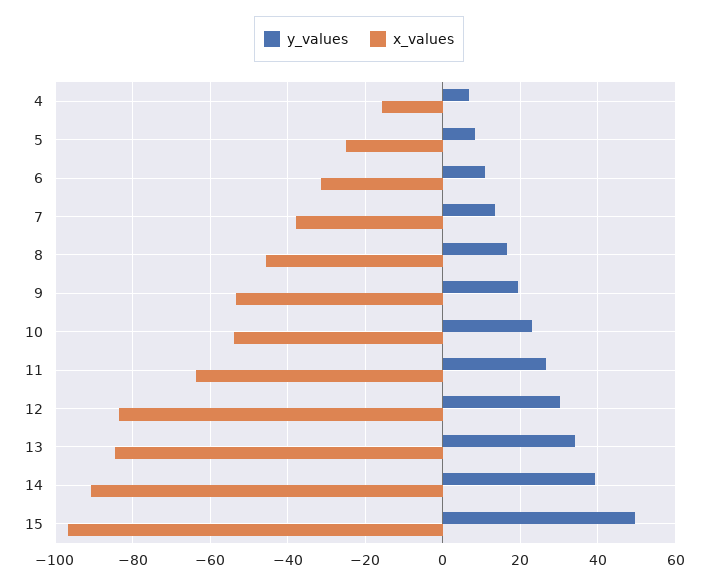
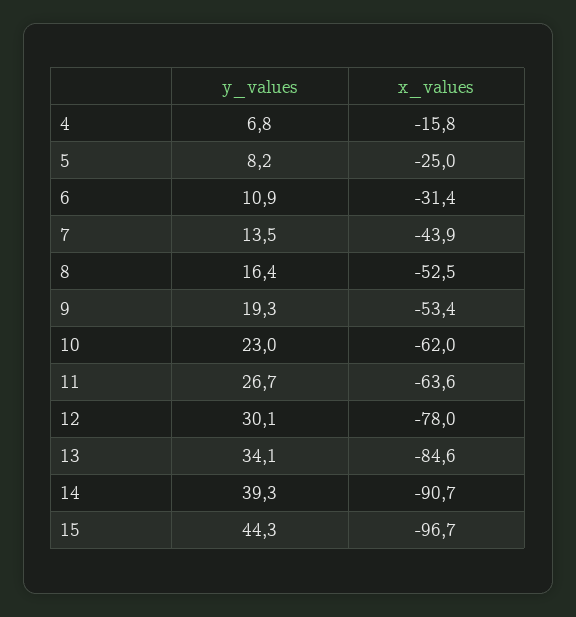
x_values, 7: -38 -> -43.9
x_values, 8: -46 -> -52.5
x_values, 10: -54 -> -62
x_values, 12: -84 -> -78
y_values, 15: 50 -> 44.3

